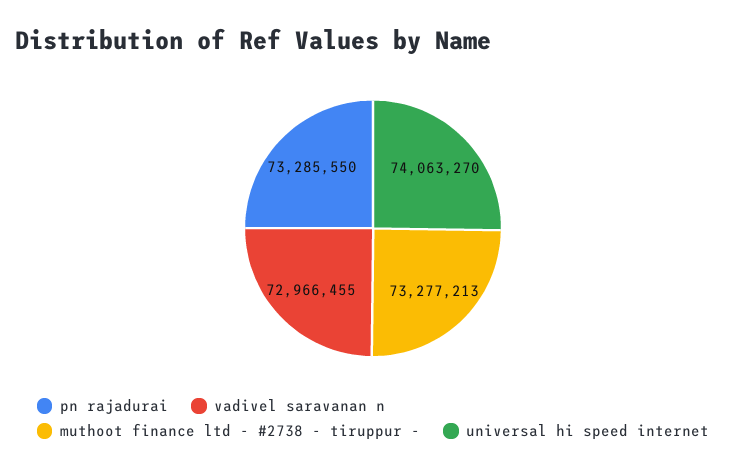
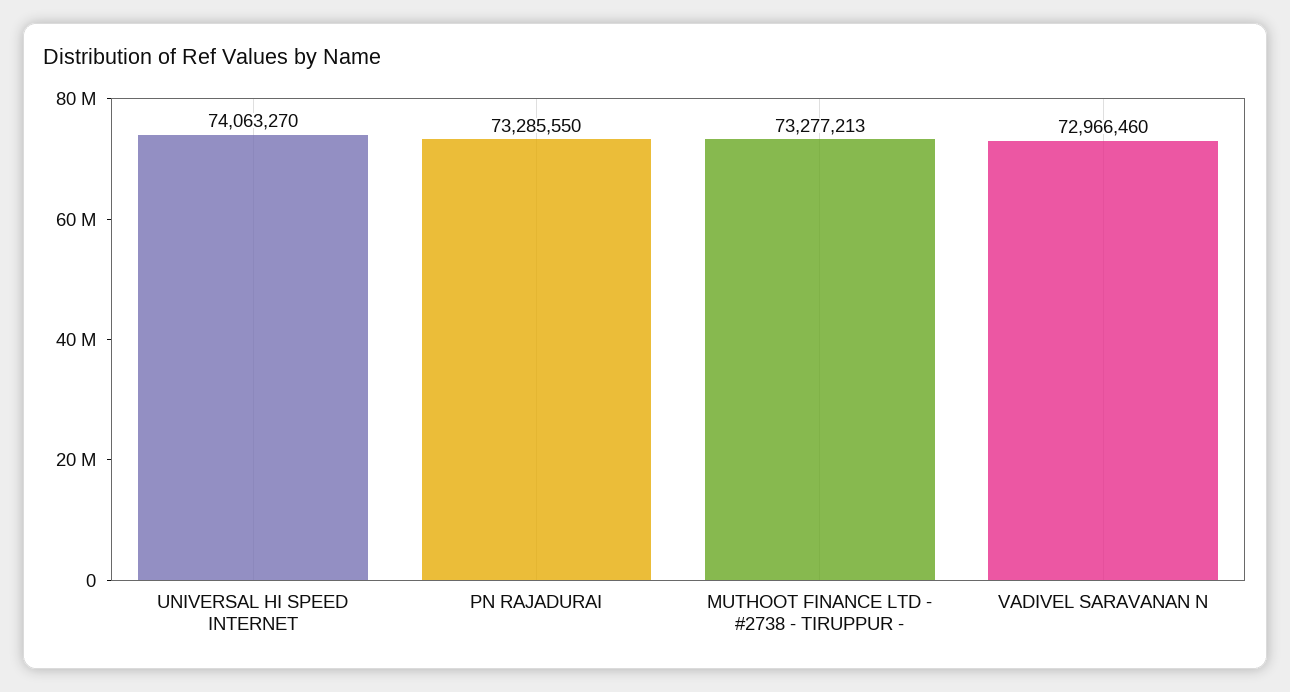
vadivel saravanan n: 72966455 -> 72966460

